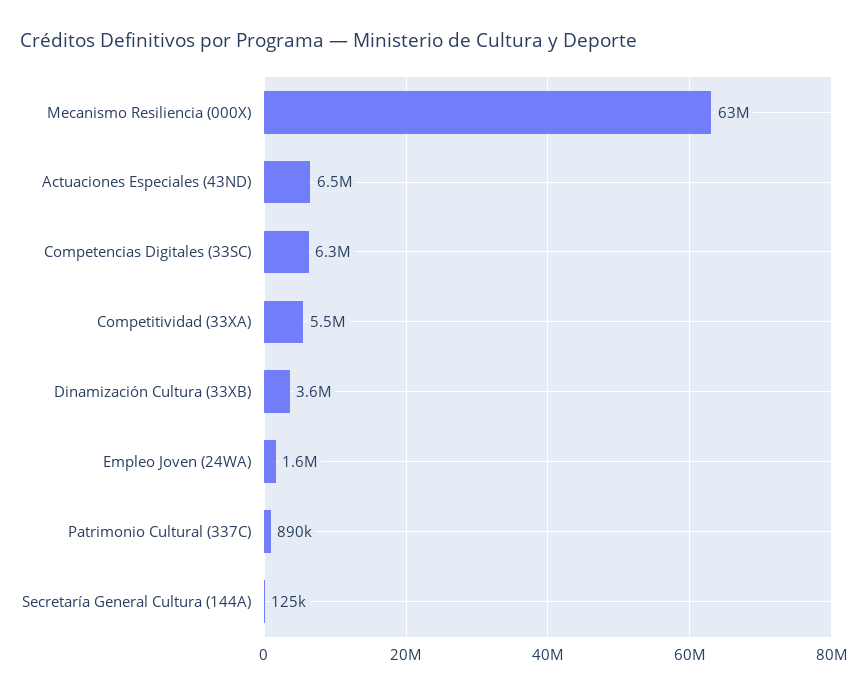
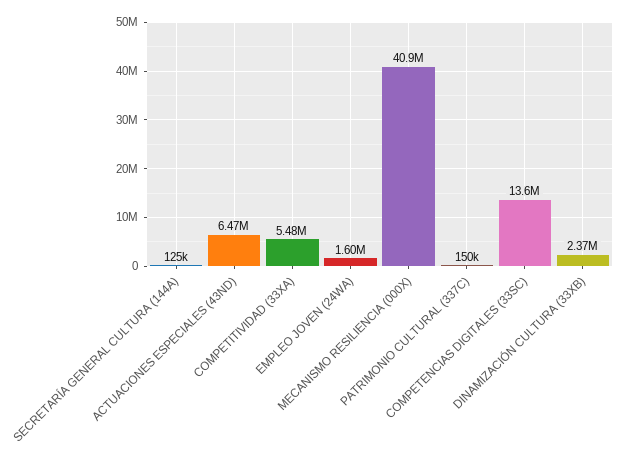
Mecanismo Resiliencia (000X): 63000000 -> 40900000
Competencias Digitales (33SC): 6300000 -> 13600000
Dinamización Cultura (33XB): 3600000 -> 2370000
Patrimonio Cultural (337C): 890000 -> 150000

